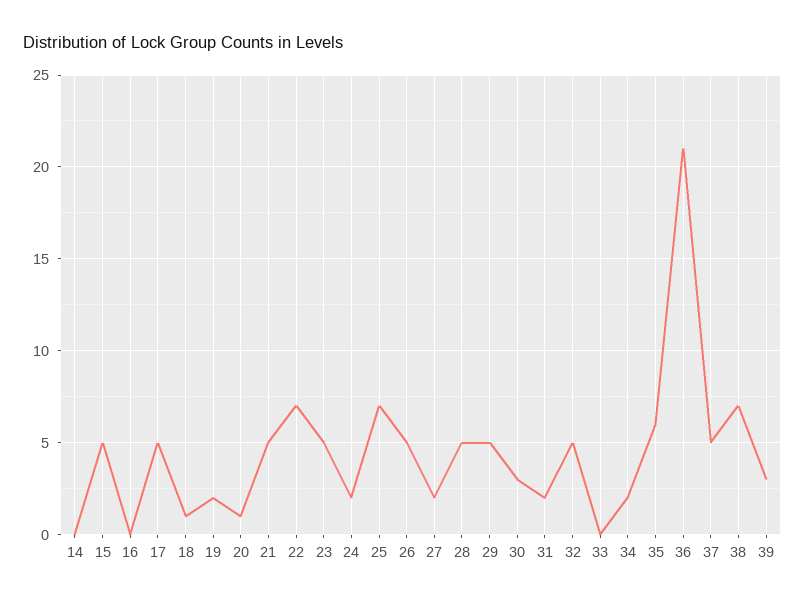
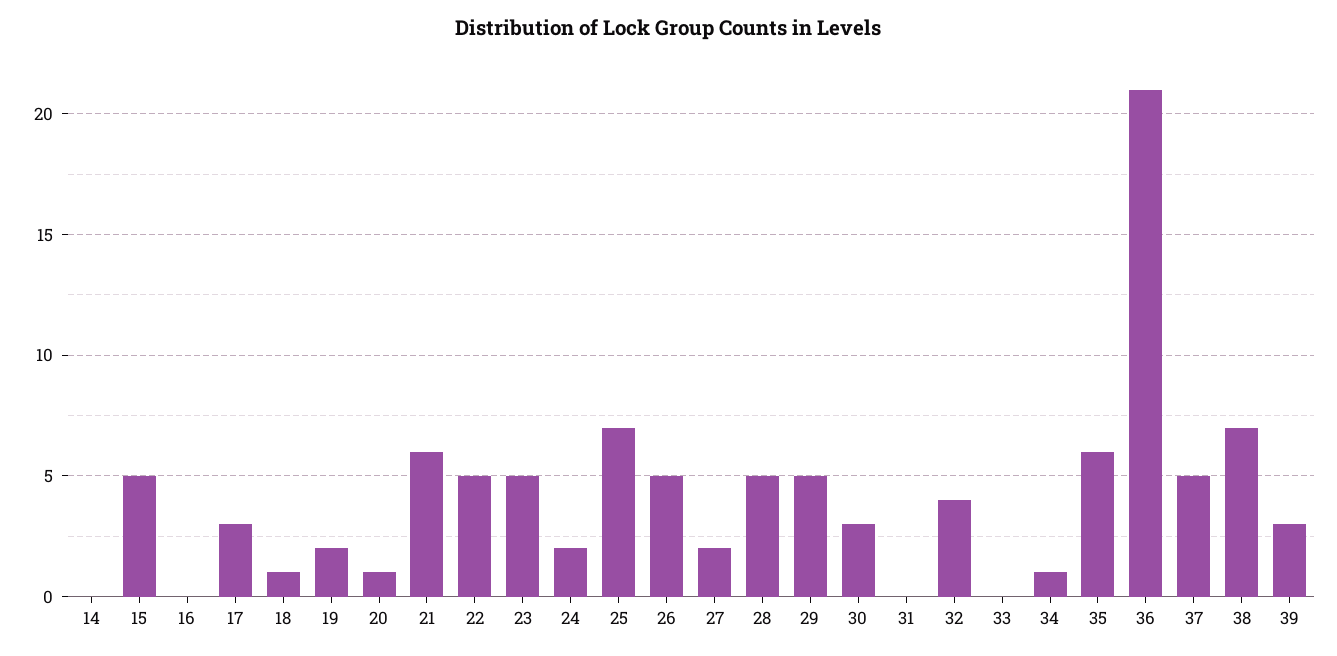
17: 5 -> 3
21: 5 -> 6
22: 7 -> 5
31: 2 -> 0
32: 5 -> 4
34: 2 -> 1

